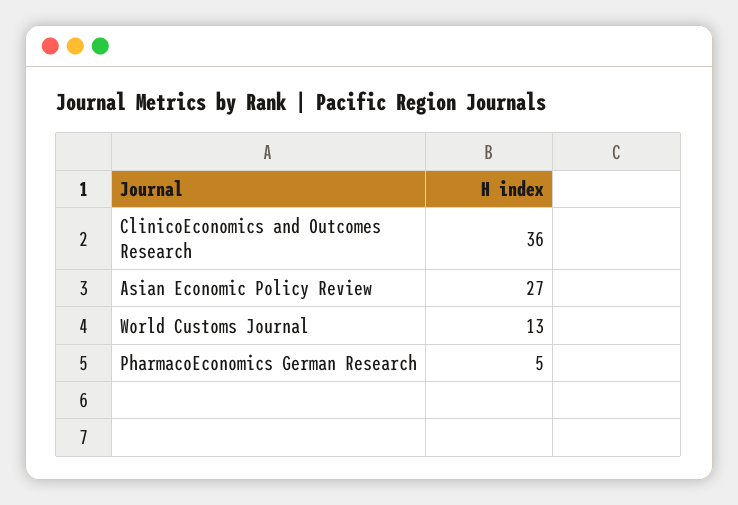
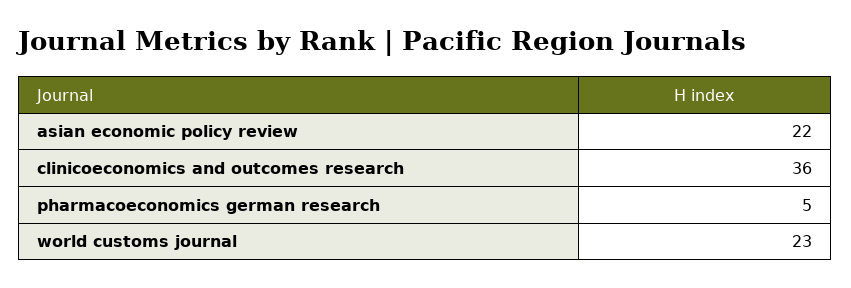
Asian Economic Policy Review: 27 -> 22
World Customs Journal: 13 -> 23

